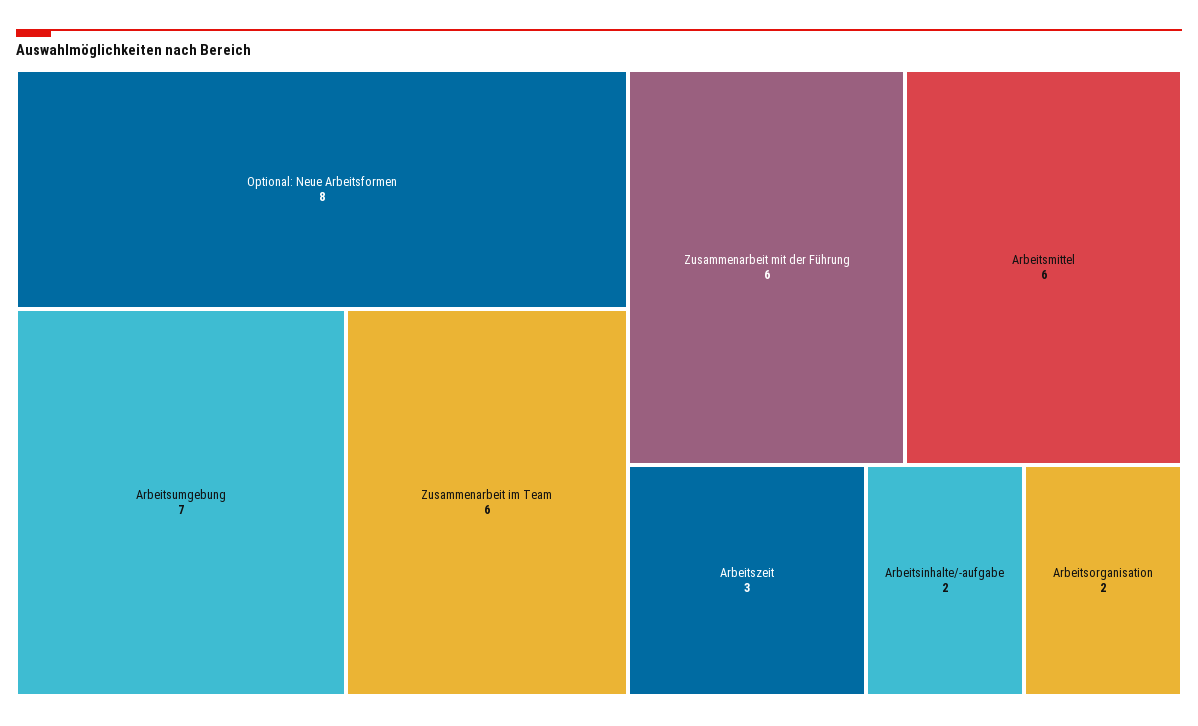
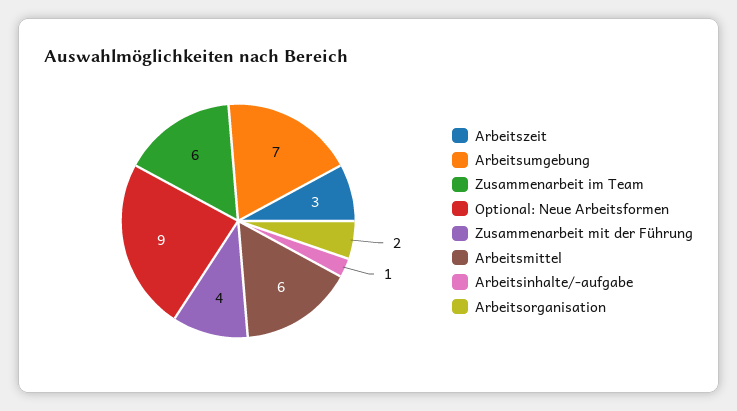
Optional: Neue Arbeitsformen: 8 -> 9
Zusammenarbeit mit der Führung: 6 -> 4
Arbeitsinhalte/-aufgabe: 2 -> 1

